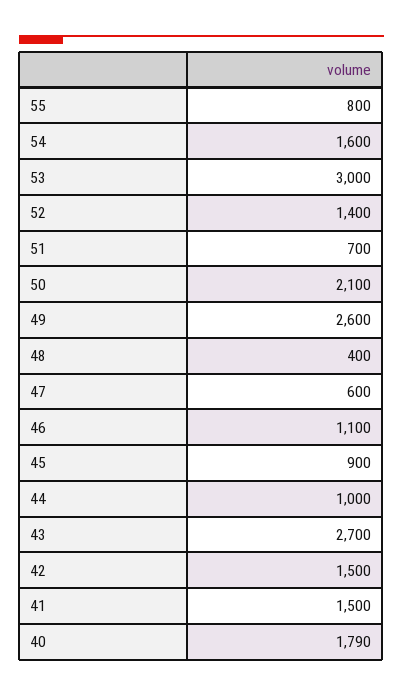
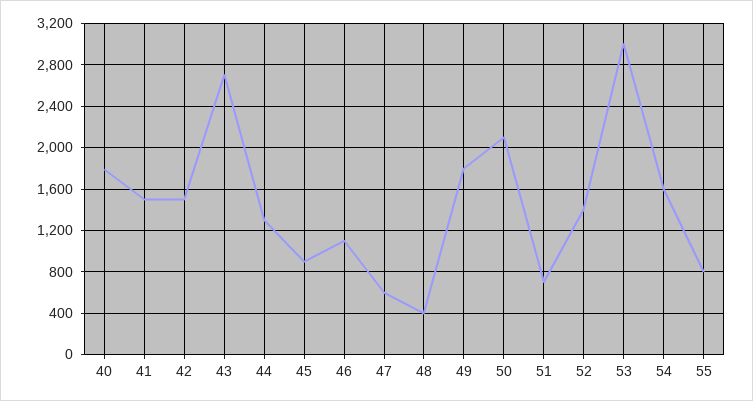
49: 2600 -> 1800
44: 1000 -> 1300

